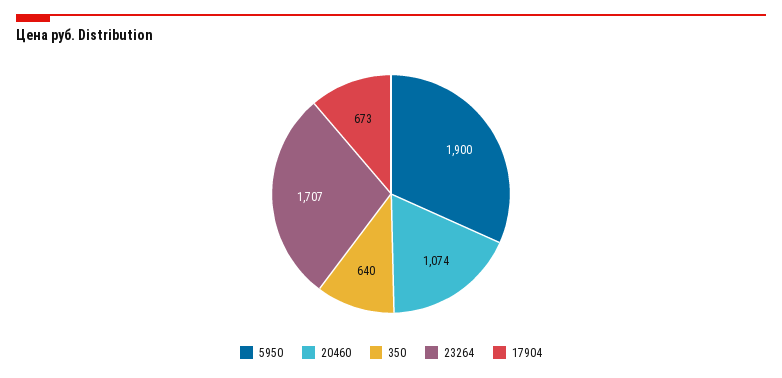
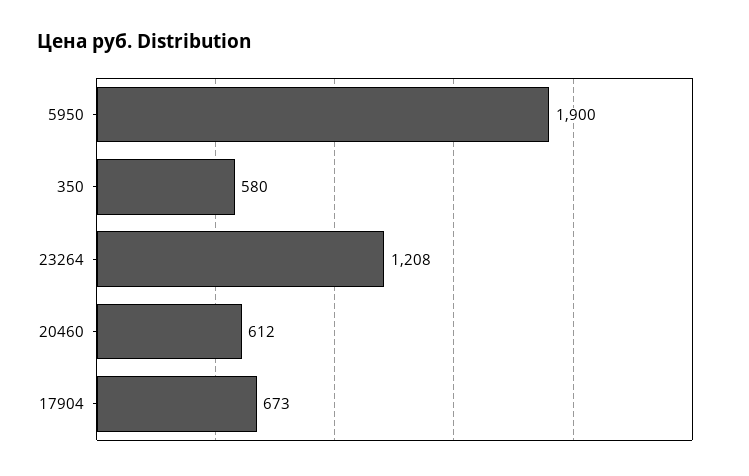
20460: 1074 -> 612
350: 640 -> 580
23264: 1707 -> 1208

